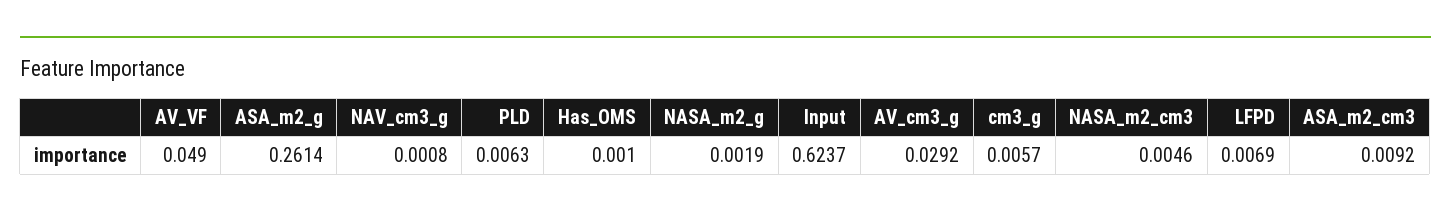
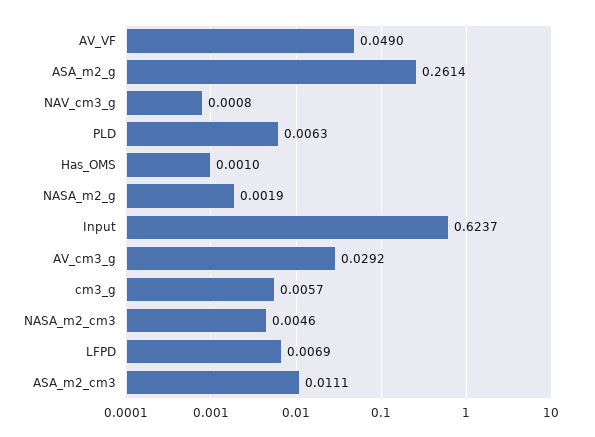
ASA_m2_cm3: 0.0092 -> 0.0111

